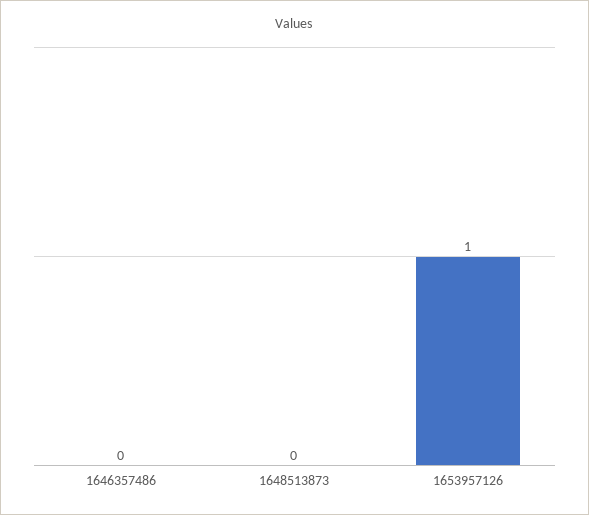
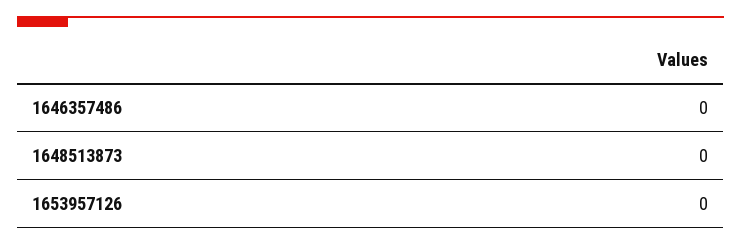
1653957126: 1 -> 0

